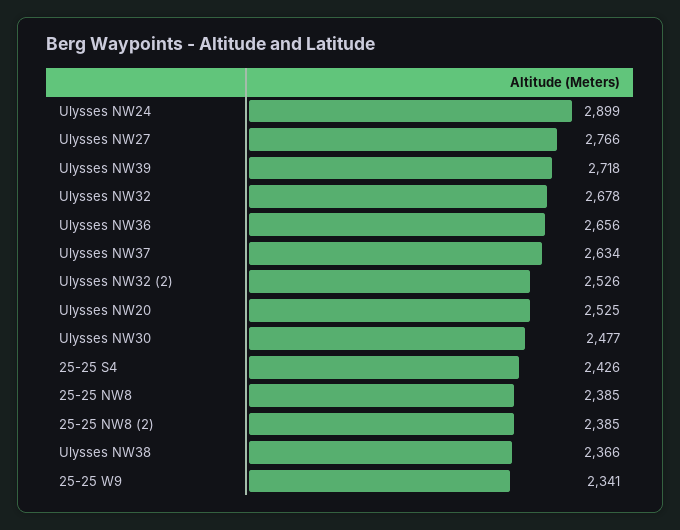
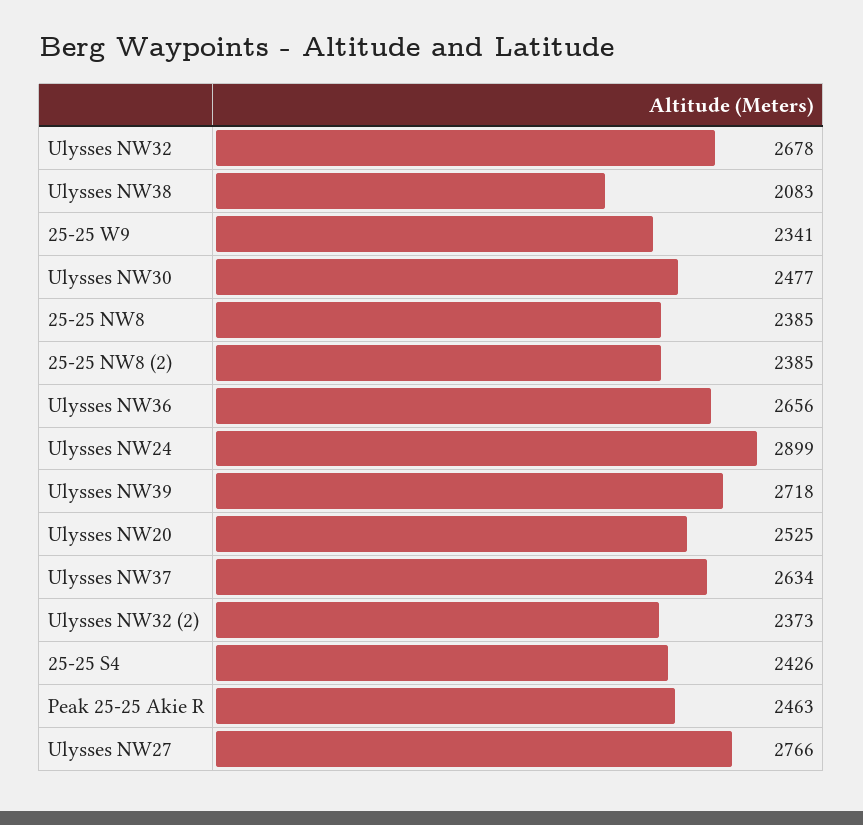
Ulysses NW32 (2): 2526 -> 2373
Ulysses NW38: 2366 -> 2083
Peak 25-25 Akie R: none -> 2463

